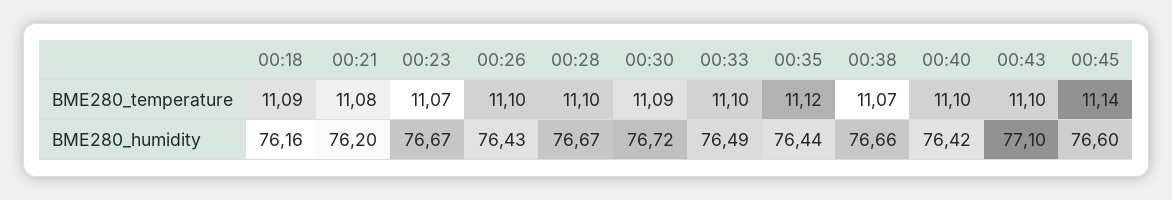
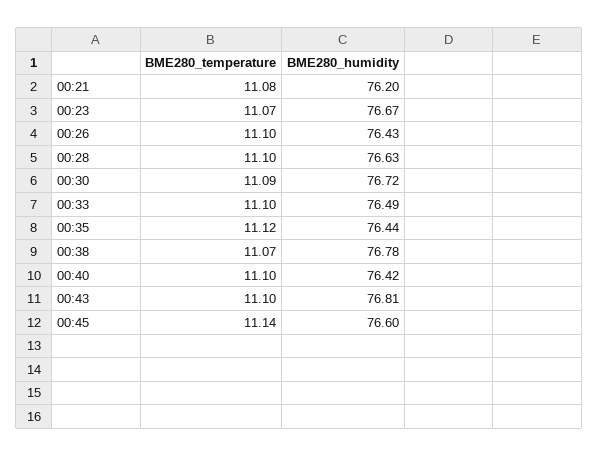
00:18, BME280_temperature: 11.09 -> none
00:18, BME280_humidity: 76.16 -> none
00:28, BME280_humidity: 76.67 -> 76.63
00:38, BME280_humidity: 76.66 -> 76.78
00:43, BME280_humidity: 77.1 -> 76.81

